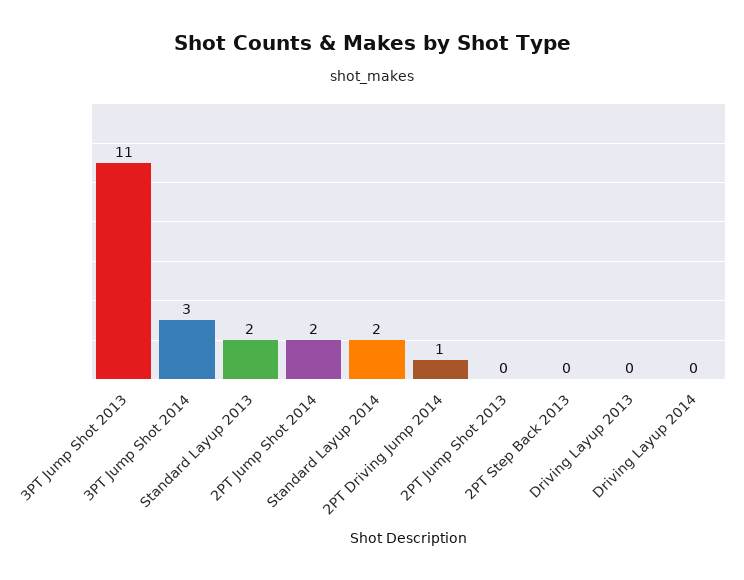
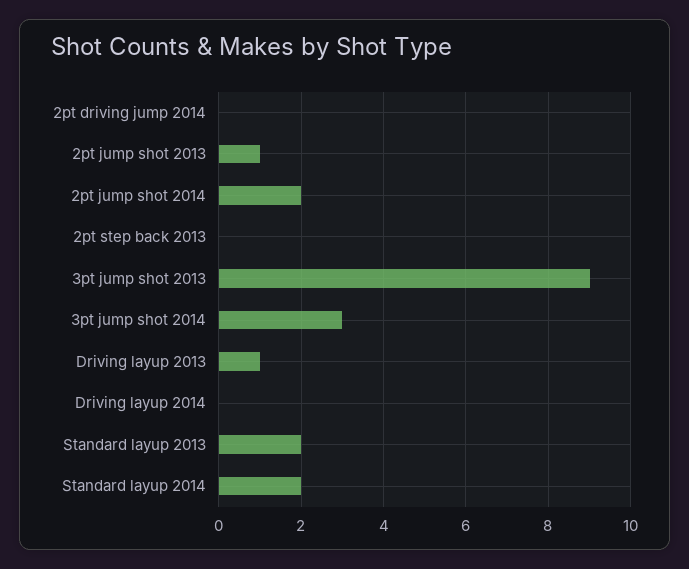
3PT Jump Shot 2013: 11 -> 9
2PT Driving Jump 2014: 1 -> 0
2PT Jump Shot 2013: 0 -> 1
Driving Layup 2013: 0 -> 1

